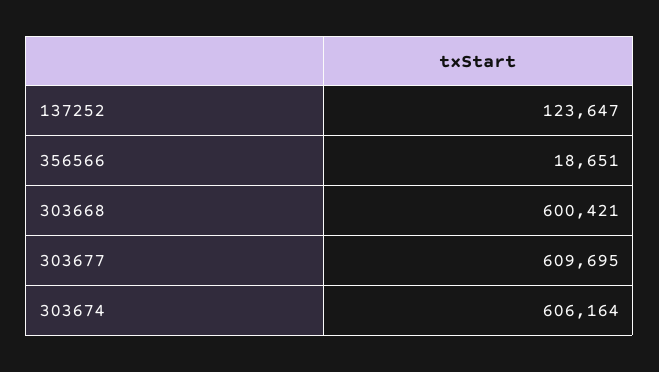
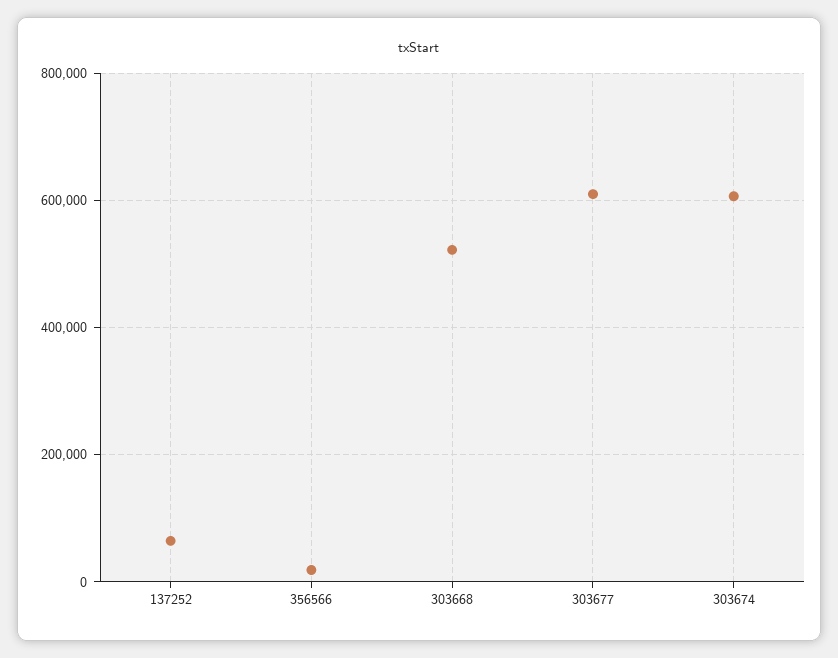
137252: 123647 -> 60000
303668: 600421 -> 520000

